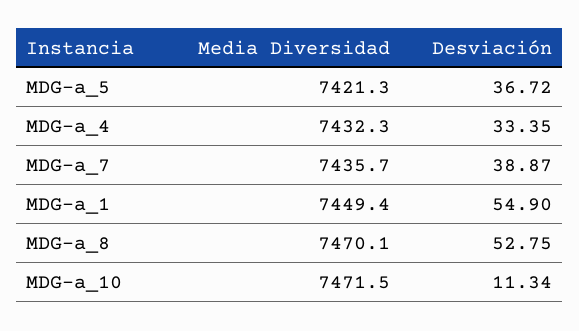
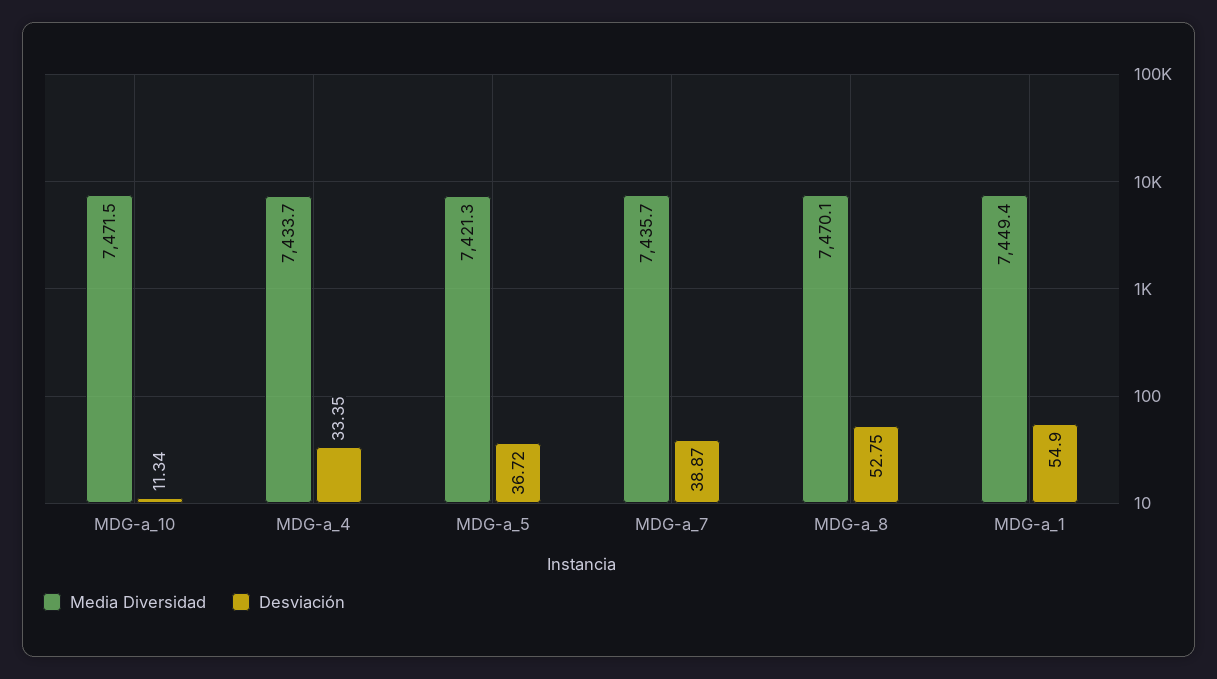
Media Diversidad, MDG-a_4: 7432.3 -> 7433.7

